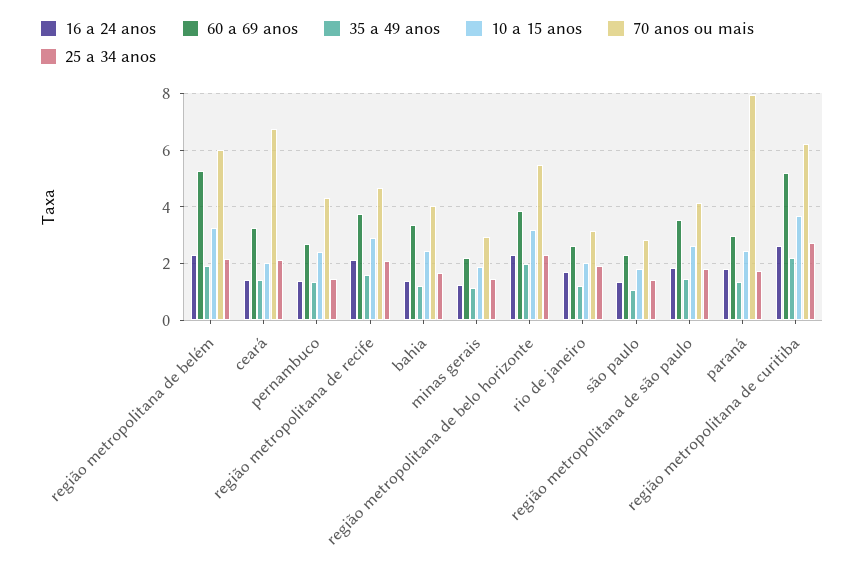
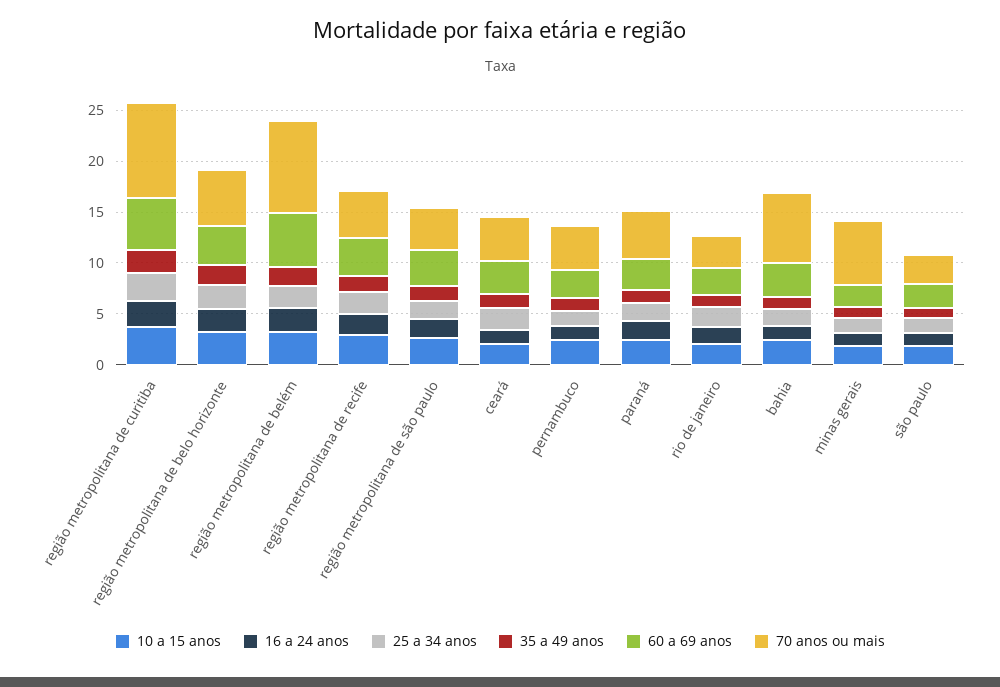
70 anos ou mais, região metropolitana de belém: 6 -> 9
70 anos ou mais, ceará: 6.75 -> 4
70 anos ou mais, bahia: 4 -> 7
70 anos ou mais, minas gerais: 3 -> 6
70 anos ou mais, paraná: 8 -> 5
70 anos ou mais, região metropolitana de curitiba: 6.25 -> 9

